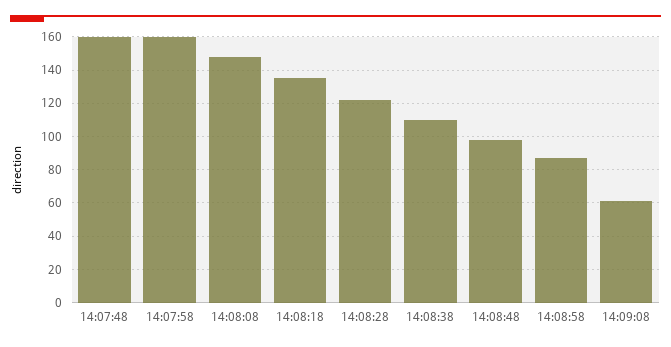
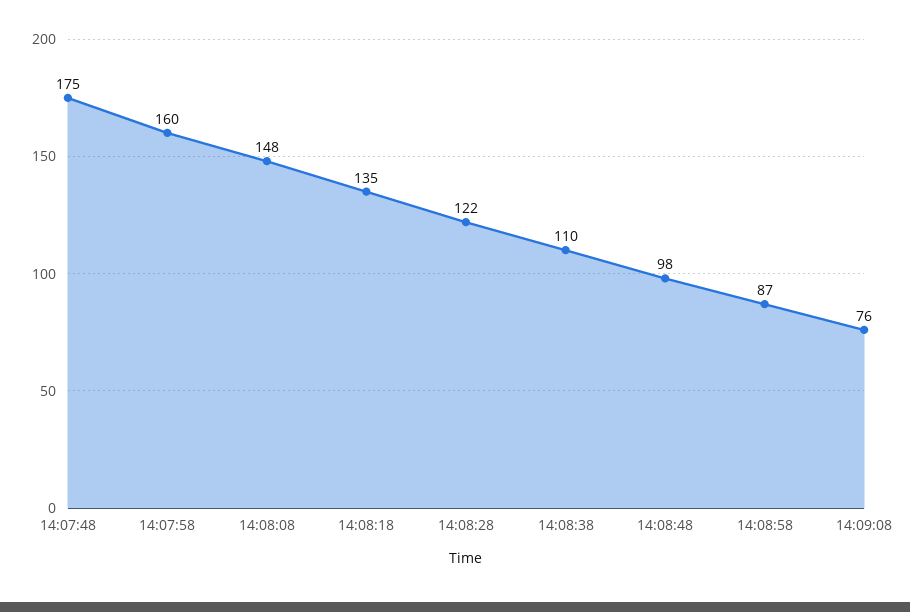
14:07:48: 160 -> 175
14:09:08: 60 -> 76

